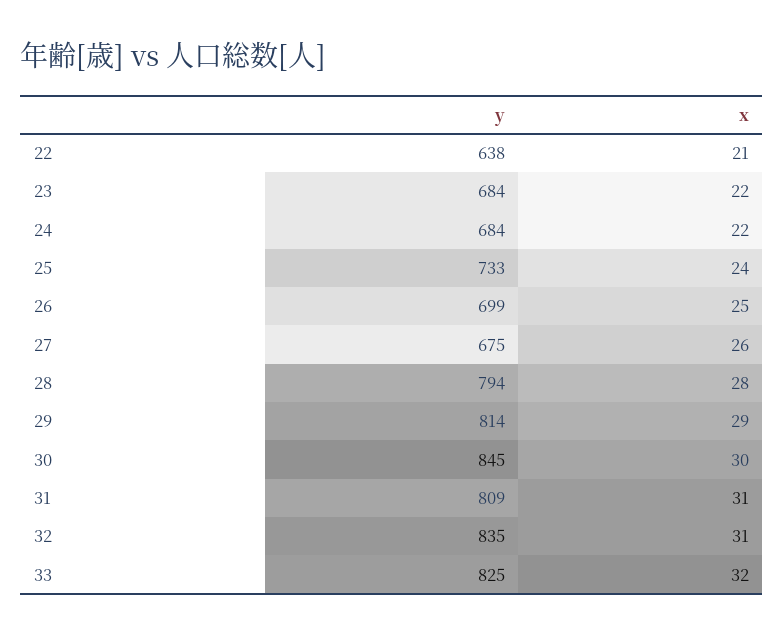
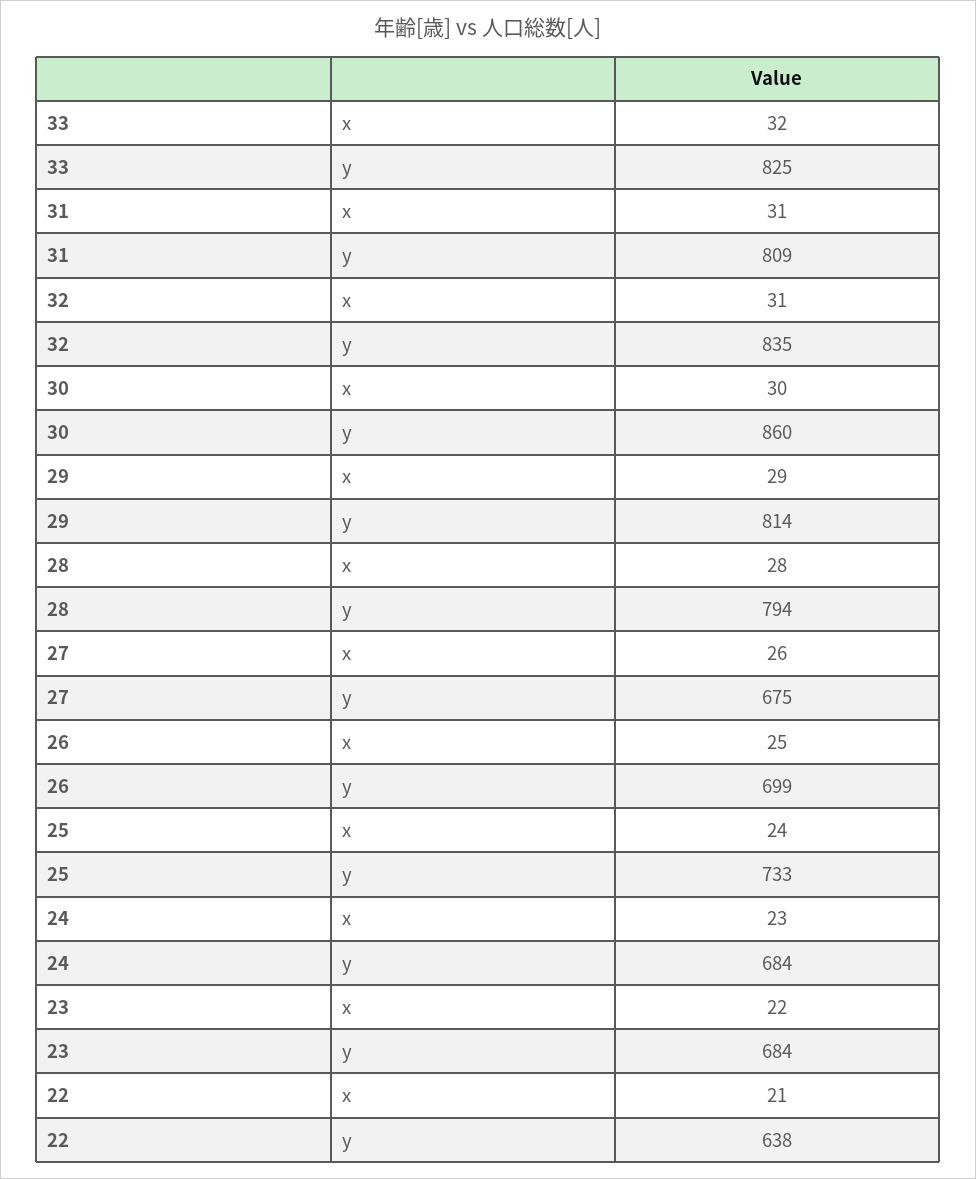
x, 24: 22 -> 23
y, 30: 845 -> 860

